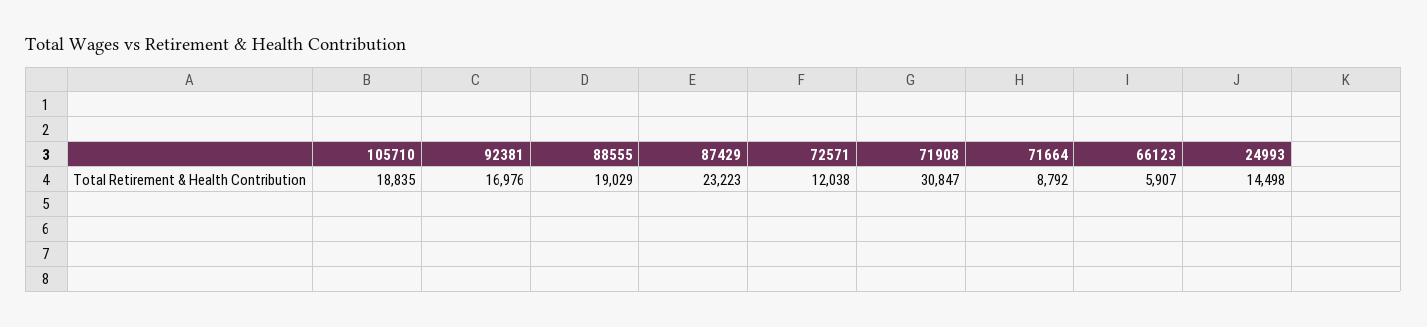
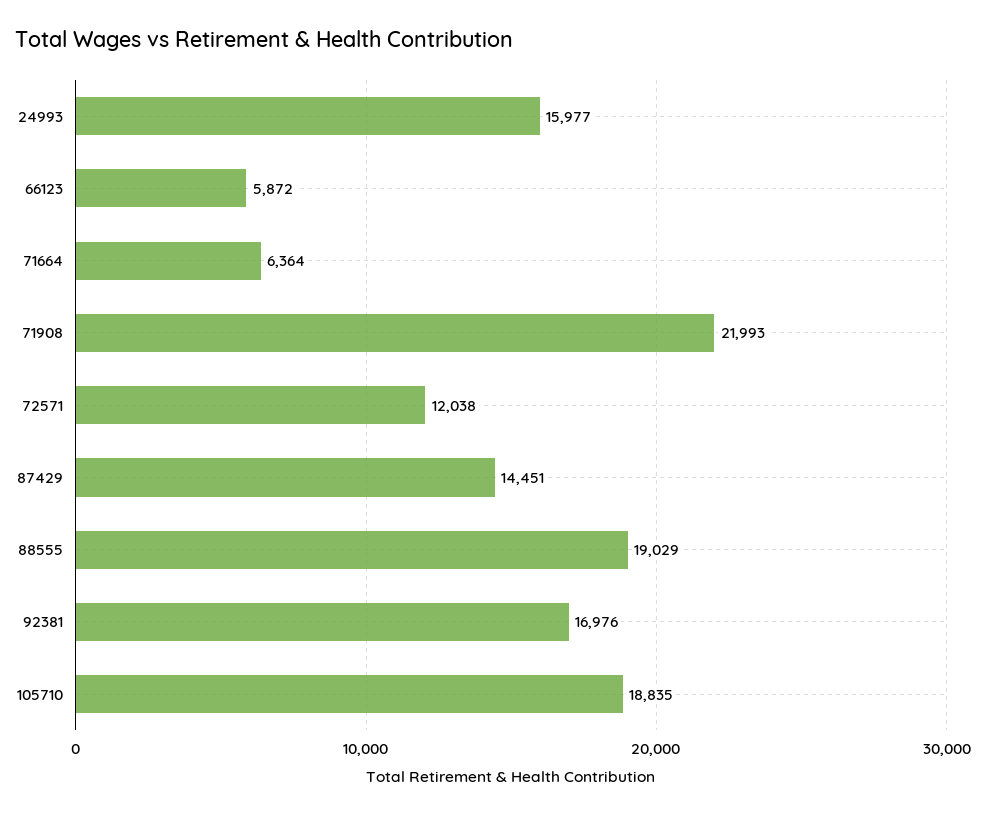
87429: 23223 -> 14451
71908: 30847 -> 21993
71664: 8792 -> 6364
66123: 5907 -> 5872
24993: 14498 -> 15977

